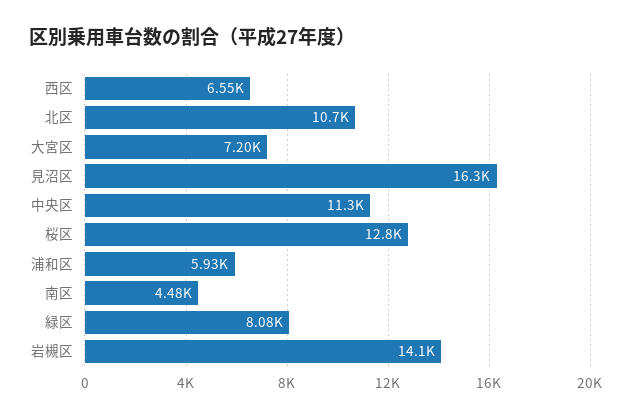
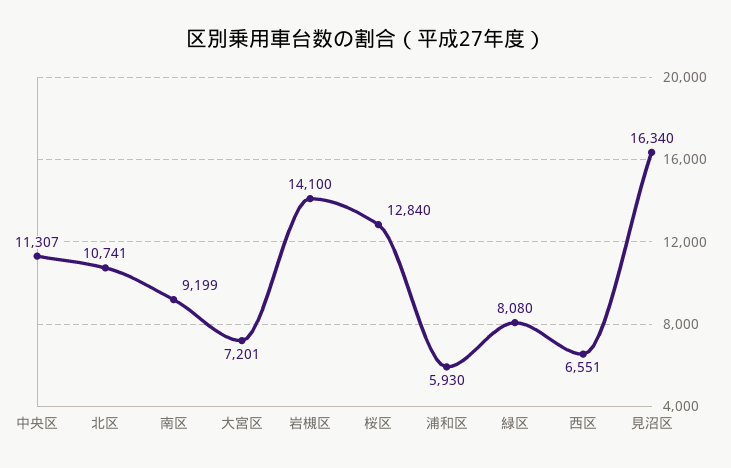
南区: 4480 -> 9199

